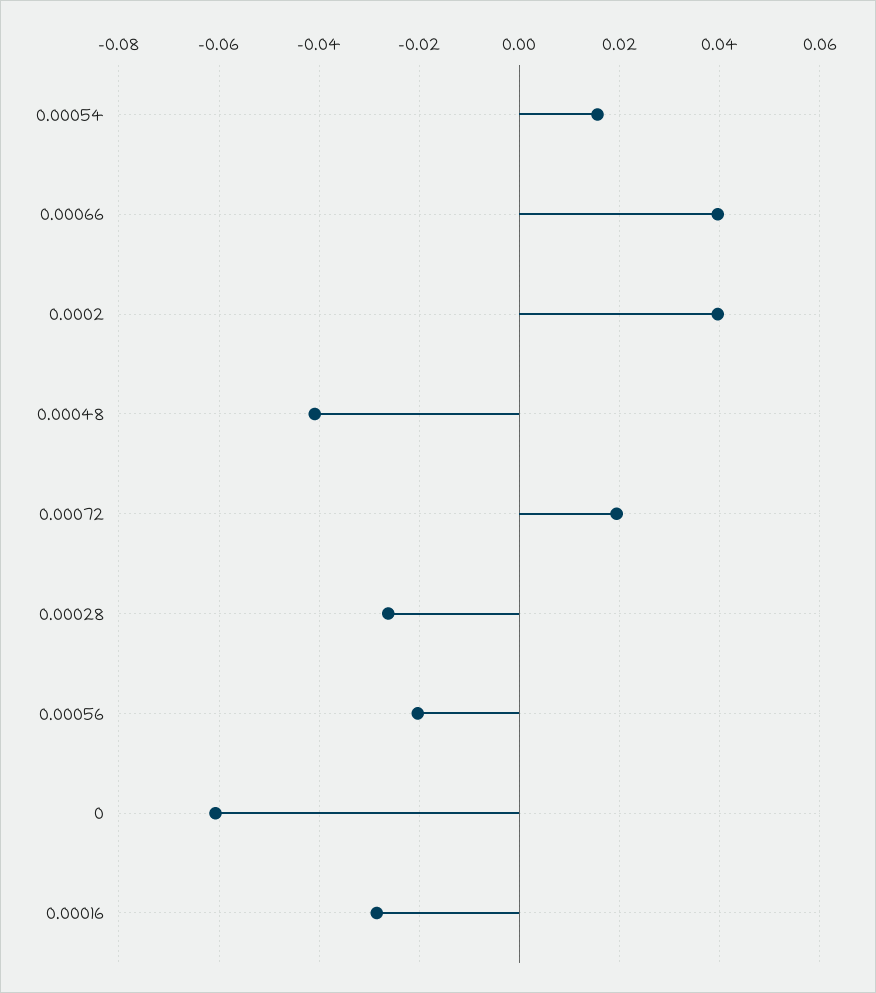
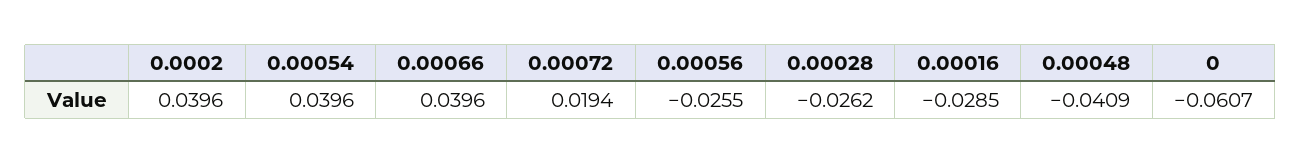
0.00054: 0.016 -> 0.0396
0.00056: -0.02 -> -0.0255

